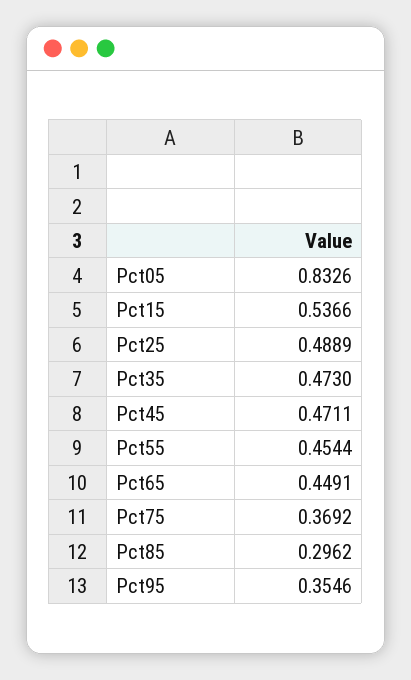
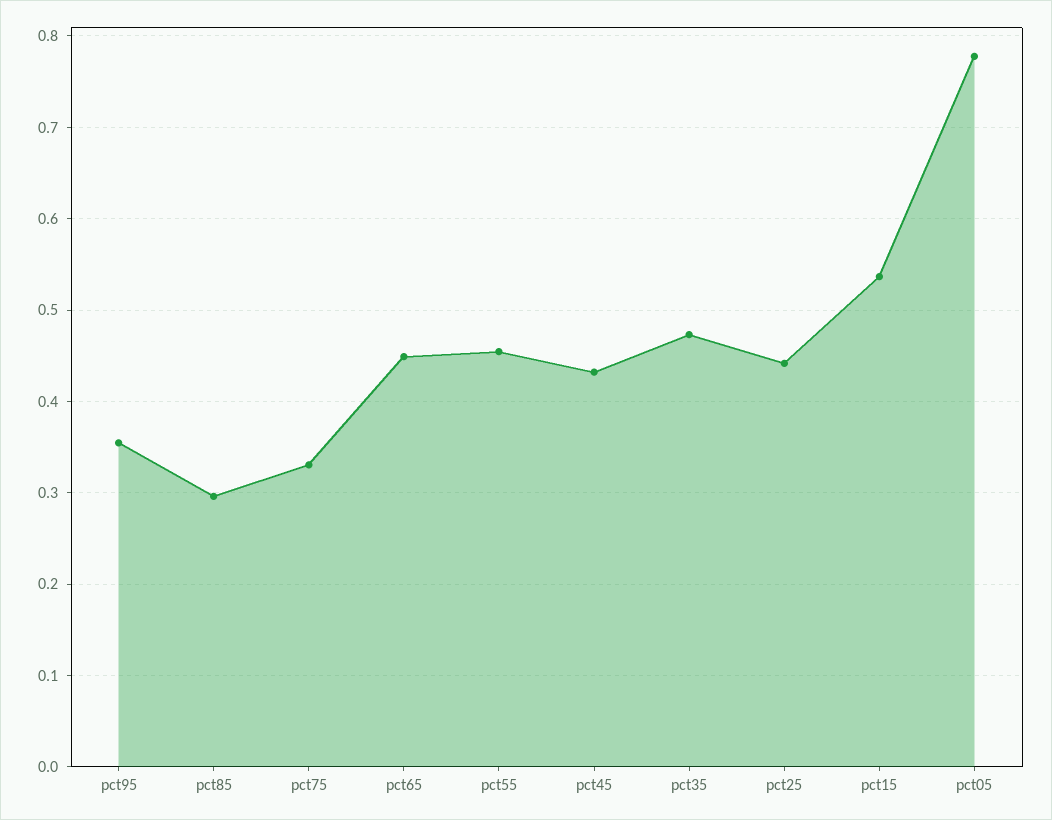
Pct05: 0.8326 -> 0.78
Pct25: 0.4889 -> 0.44
Pct45: 0.4711 -> 0.43
Pct75: 0.3692 -> 0.33

